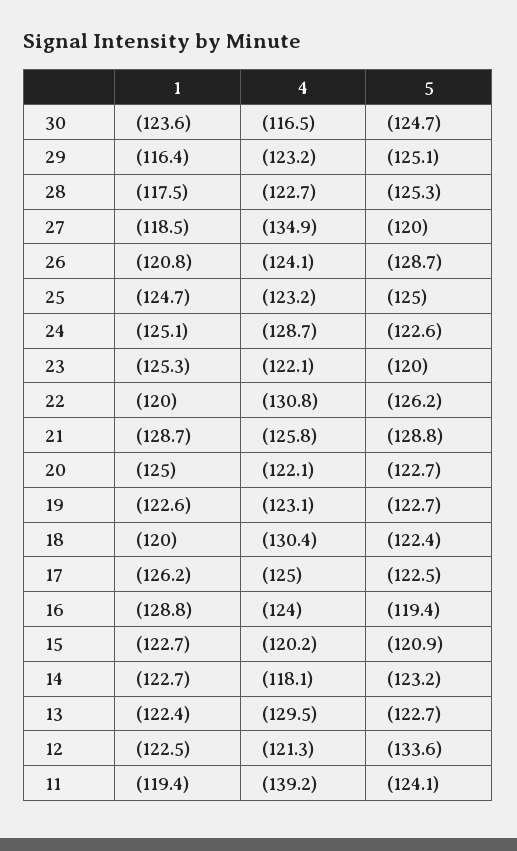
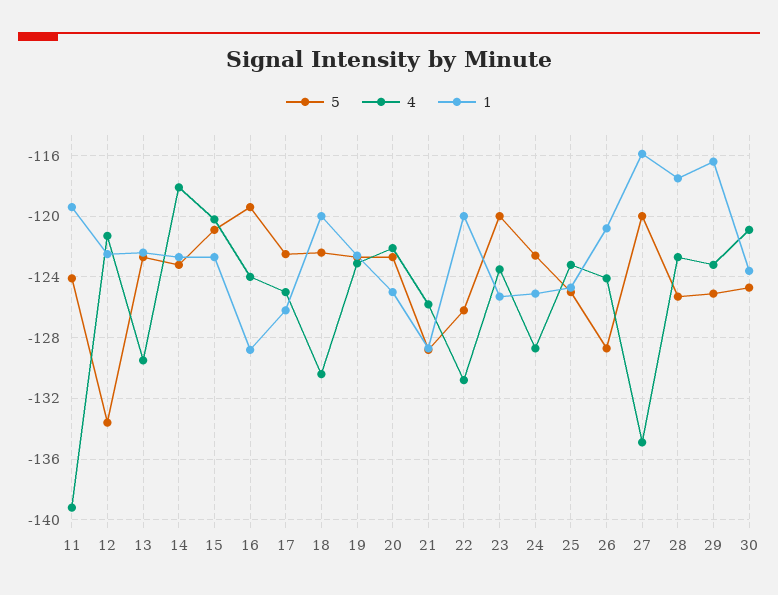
4, 30: -116.5 -> -121
1, 27: -118.5 -> -116
4, 23: -122.1 -> -123.5

